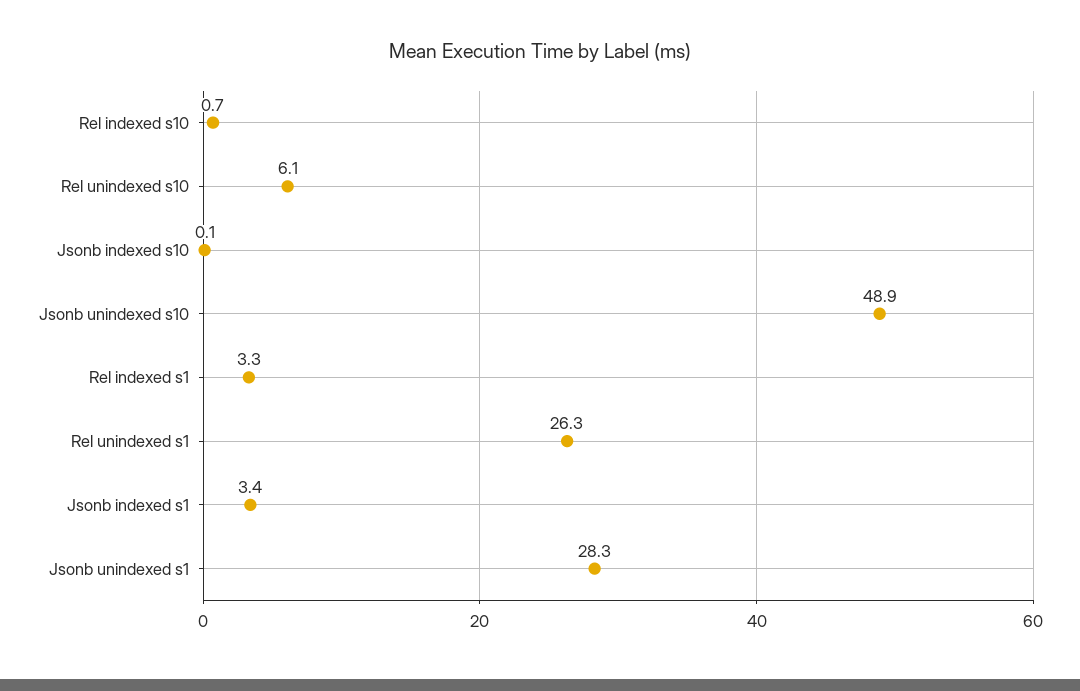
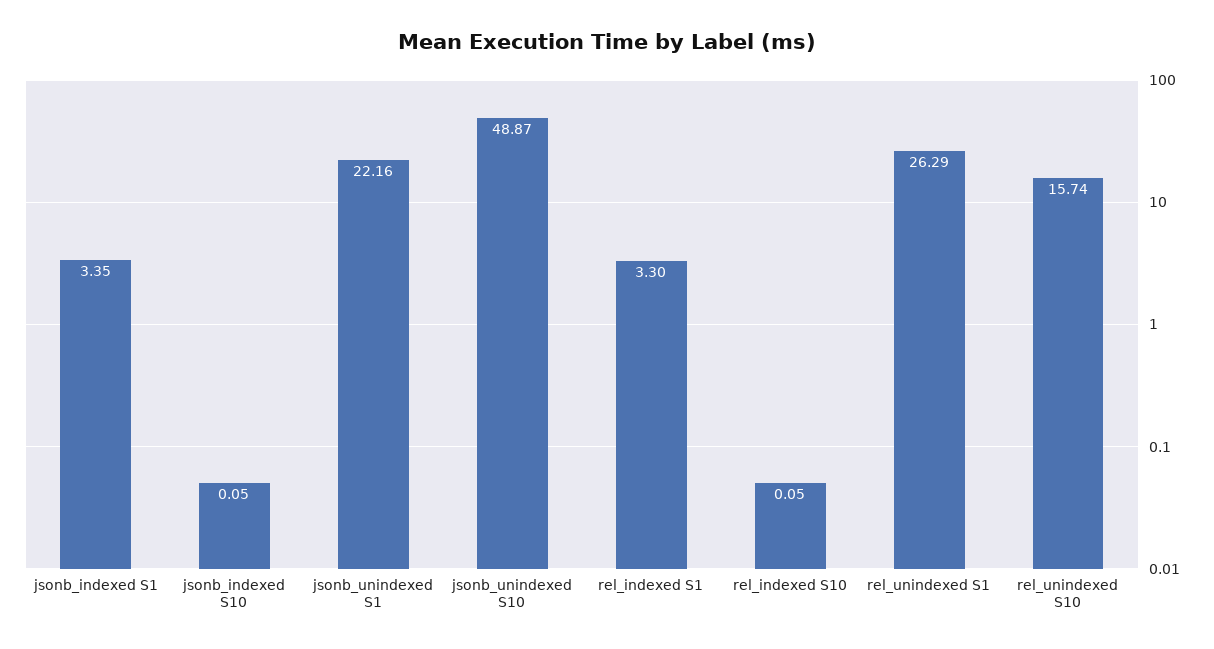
Rel indexed s10: 0.7 -> 0.05
Rel unindexed s10: 6.1 -> 15.74
Jsonb unindexed s1: 28.3 -> 22.16

